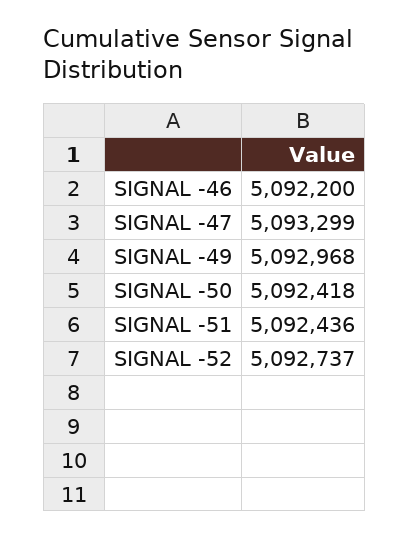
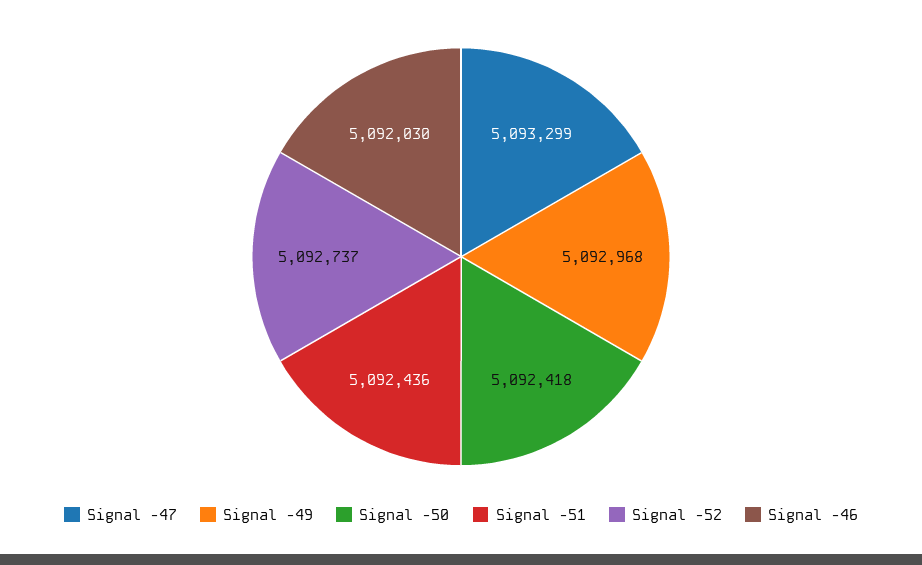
SIGNAL -46: 5092200 -> 5092030

